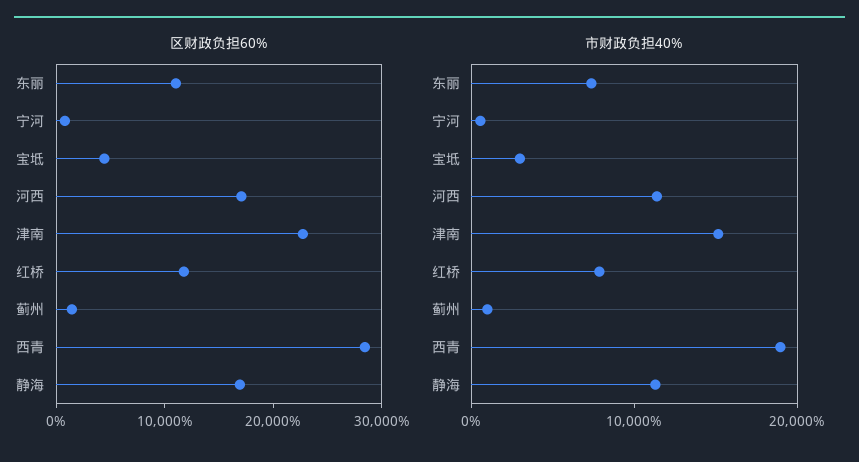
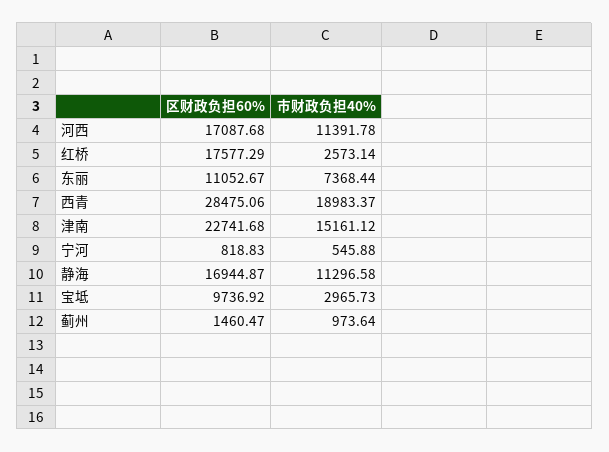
区财政负担60%, 宝坻: 4000 -> 9736.92
区财政负担60%, 红桥: 12000 -> 17577.29
市财政负担40%, 红桥: 8000 -> 2573.14

